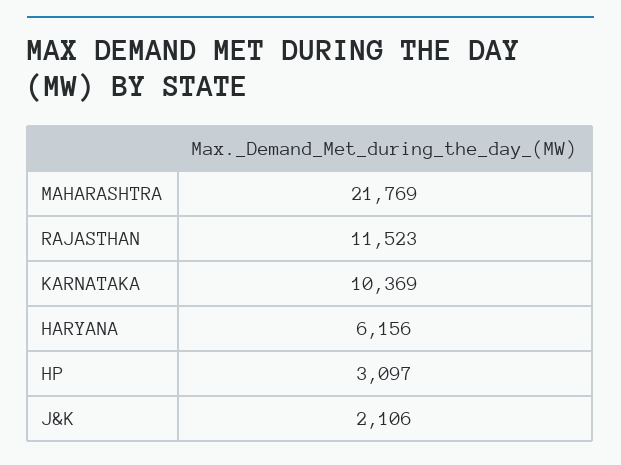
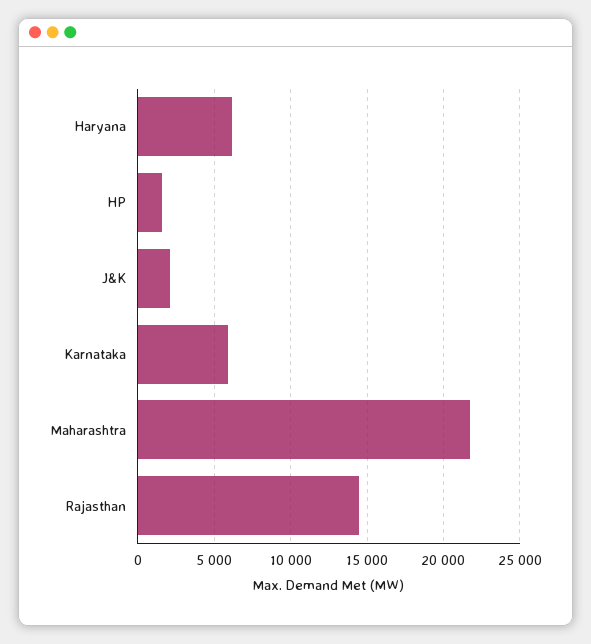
RAJASTHAN: 11523 -> 14500
KARNATAKA: 10369 -> 6000
HP: 3097 -> 1500

